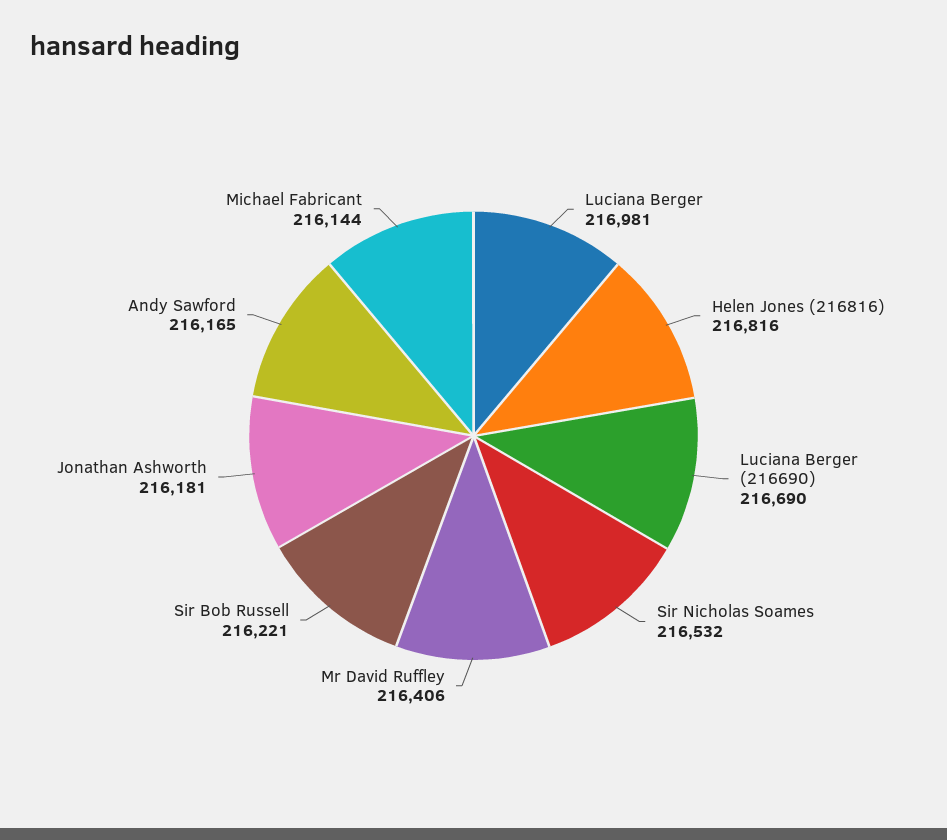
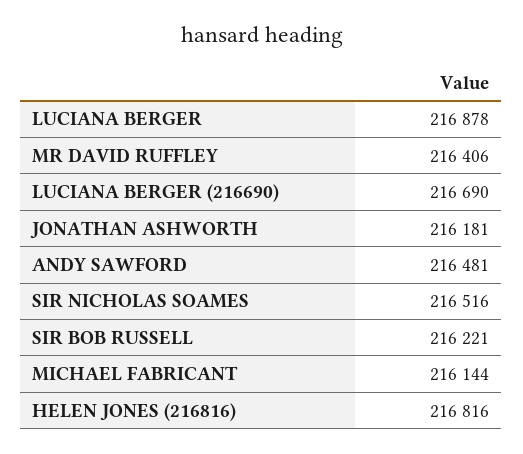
Luciana Berger: 216981 -> 216878
Sir Nicholas Soames: 216532 -> 216516
Andy Sawford: 216165 -> 216481

